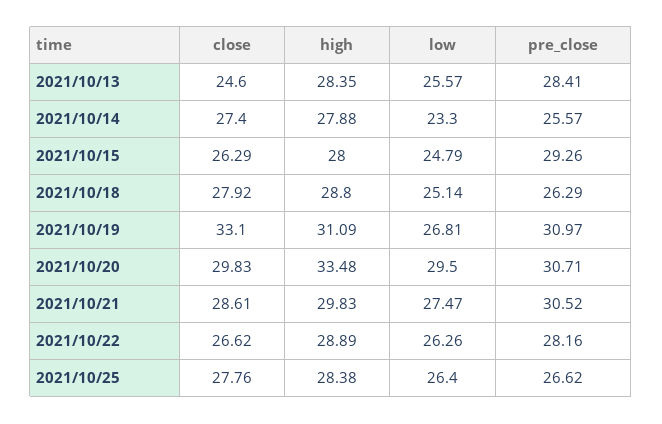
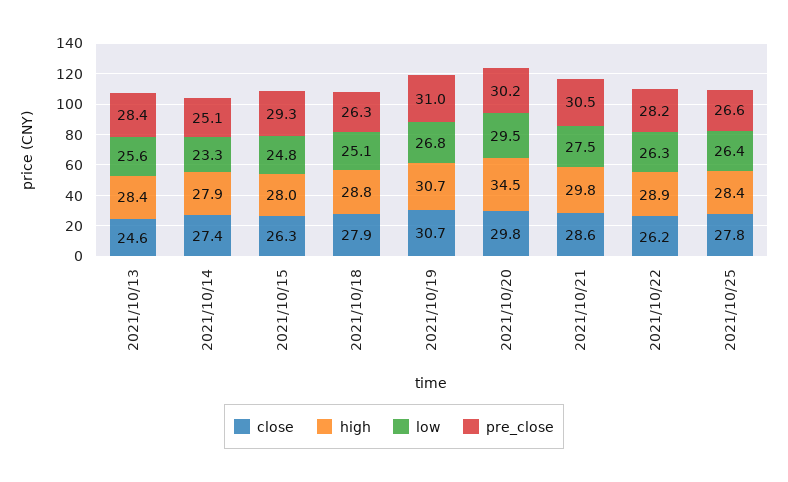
pre_close, 2021/10/14: 25.57 -> 25.1
close, 2021/10/19: 33.1 -> 30.7
high, 2021/10/19: 31.09 -> 30.7
high, 2021/10/20: 33.48 -> 34.5
pre_close, 2021/10/20: 30.71 -> 30.2
close, 2021/10/22: 26.62 -> 26.2

